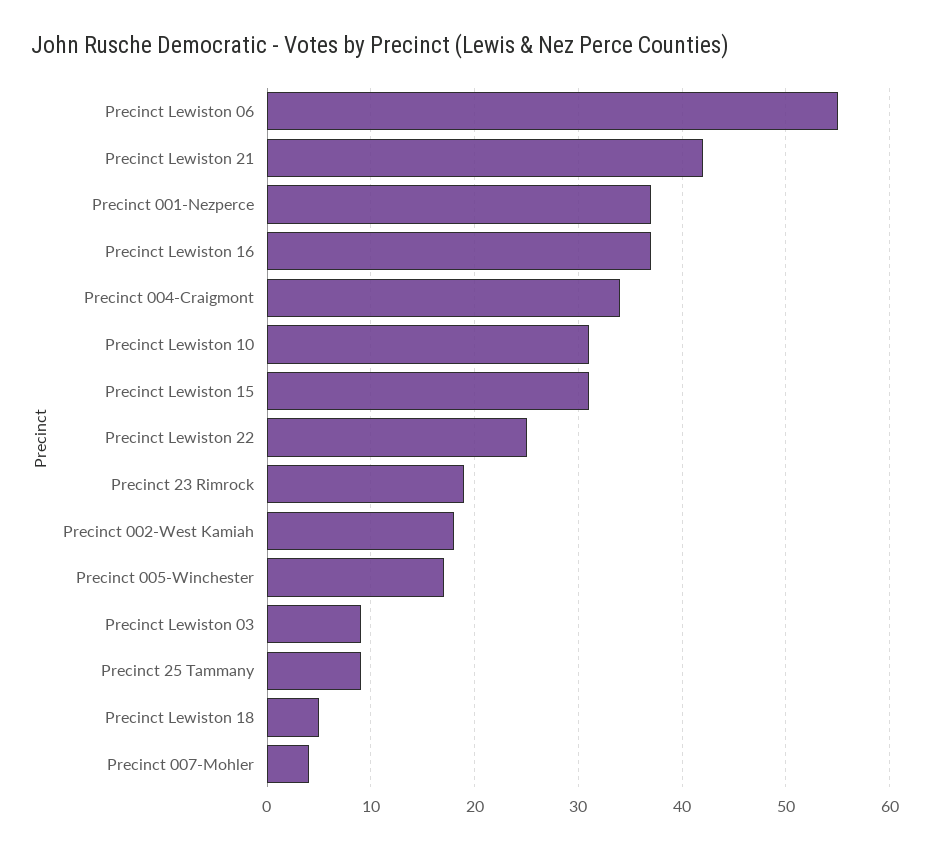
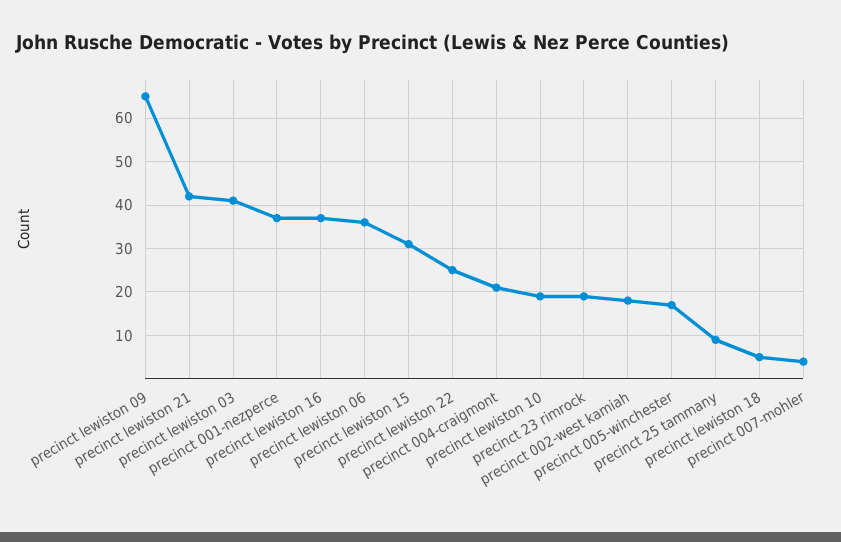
Precinct Lewiston 06: 55 -> 35
Precinct 004-Craigmont: 34 -> 20
Precinct Lewiston 10: 31 -> 20
Precinct Lewiston 03: 9 -> 40
precinct lewiston 09: none -> 65

